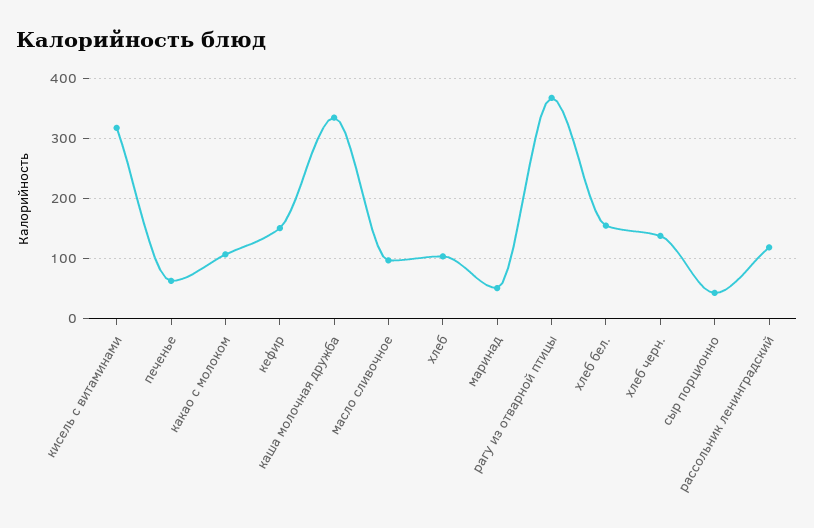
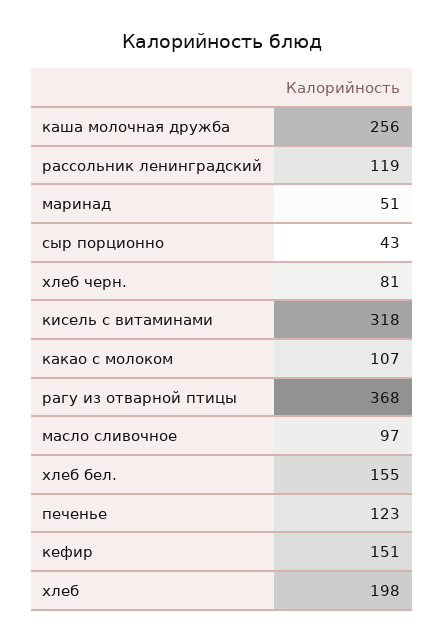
печенье: 60 -> 123
каша молочная дружба: 340 -> 256
хлеб: 100 -> 198
хлеб черн.: 140 -> 81

